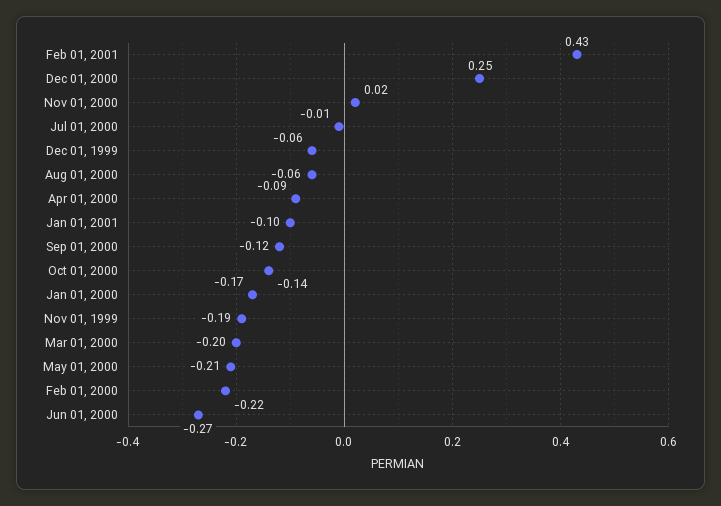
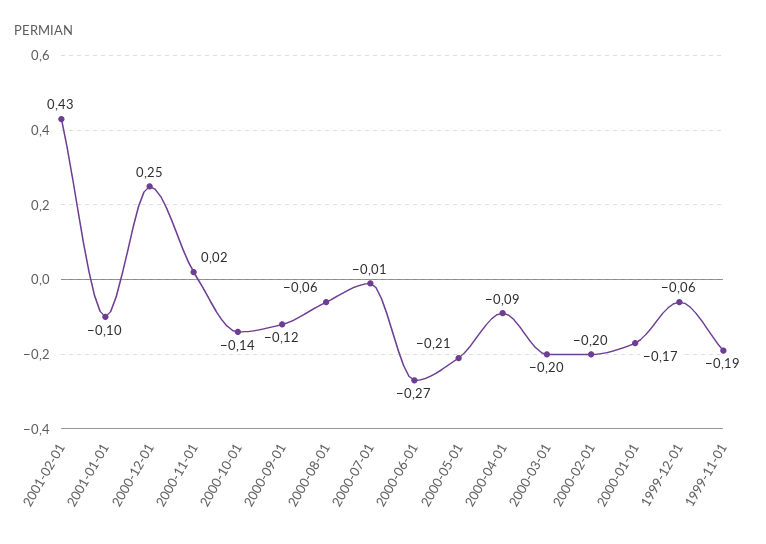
Feb 01, 2000: -0.22 -> -0.2

